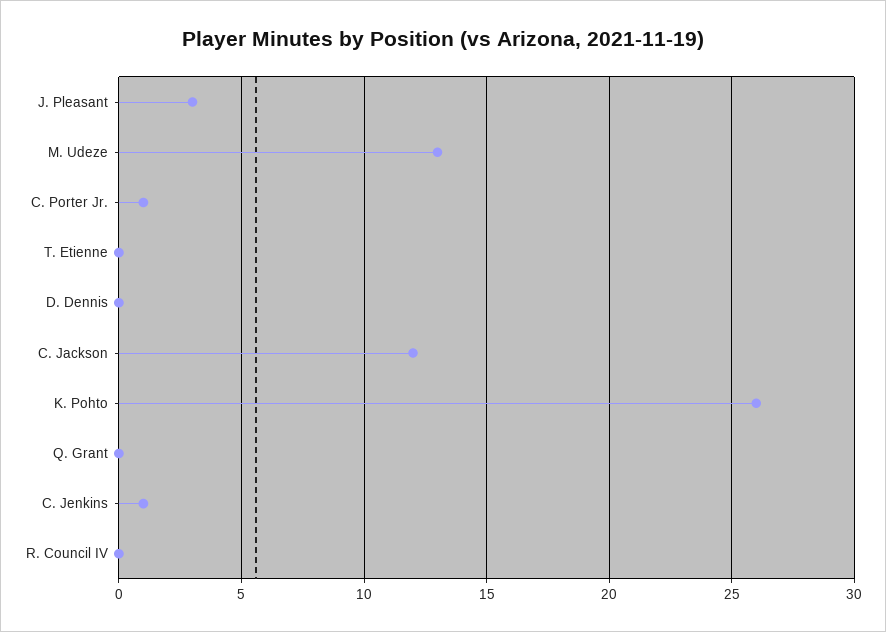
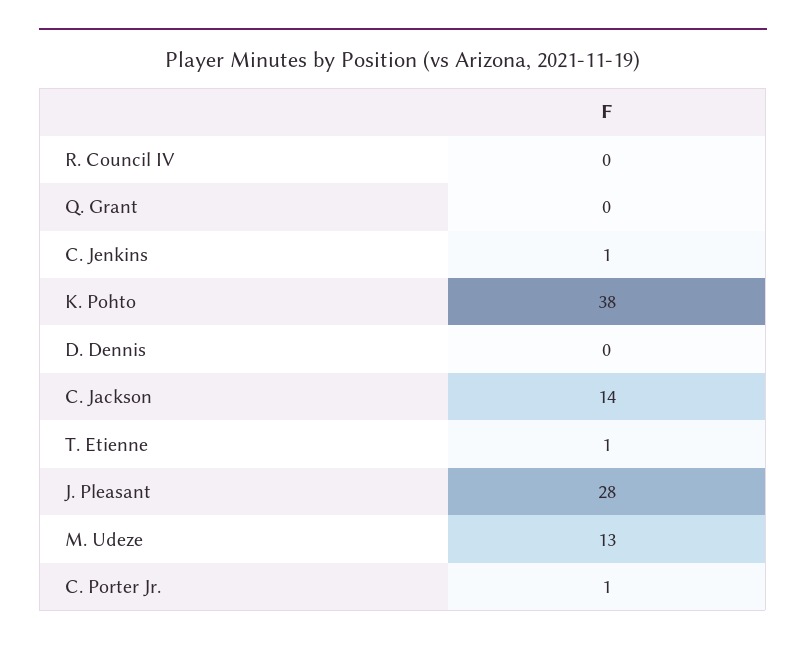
J. Pleasant: 3 -> 28
T. Etienne: 0 -> 1
C. Jackson: 12 -> 14
K. Pohto: 26 -> 38

